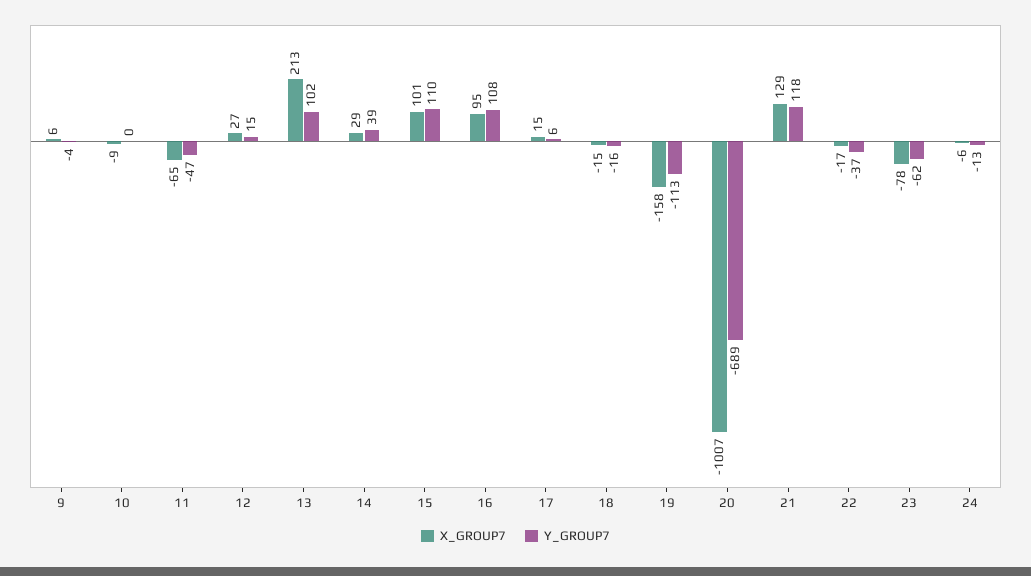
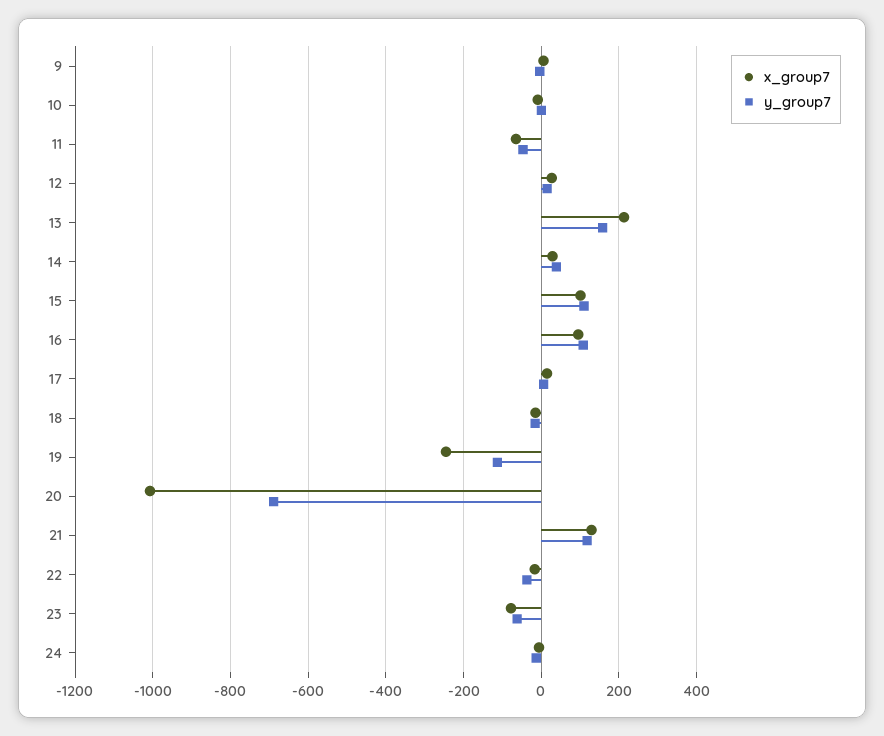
Y_GROUP7, 13: 102 -> 160
X_GROUP7, 19: -158 -> -240

